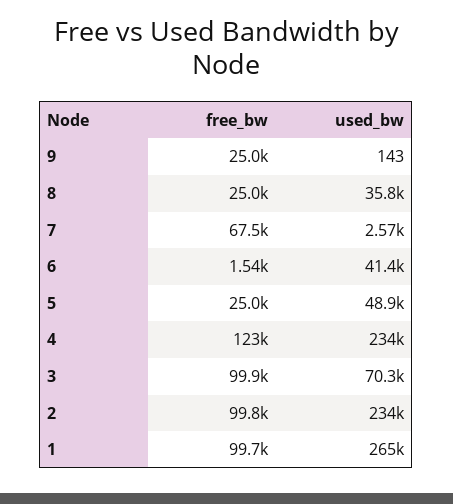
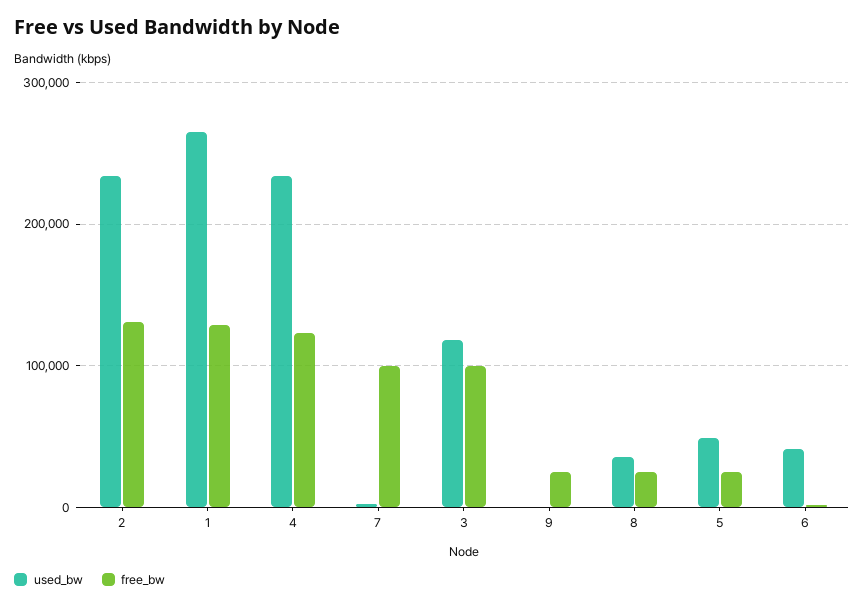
free_bw, 7: 67500 -> 100000
used_bw, 3: 70300 -> 120000
free_bw, 2: 99800 -> 130000
free_bw, 1: 99700 -> 130000

